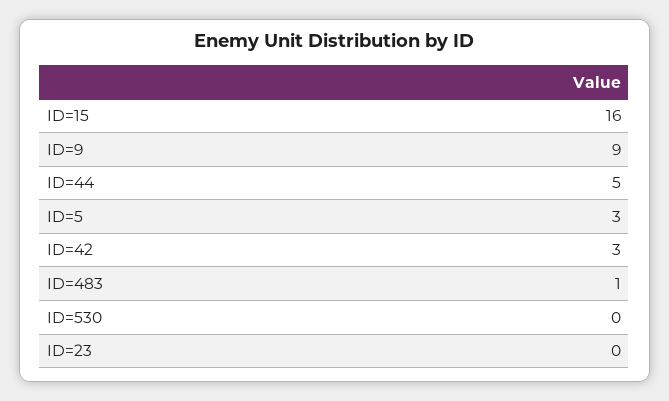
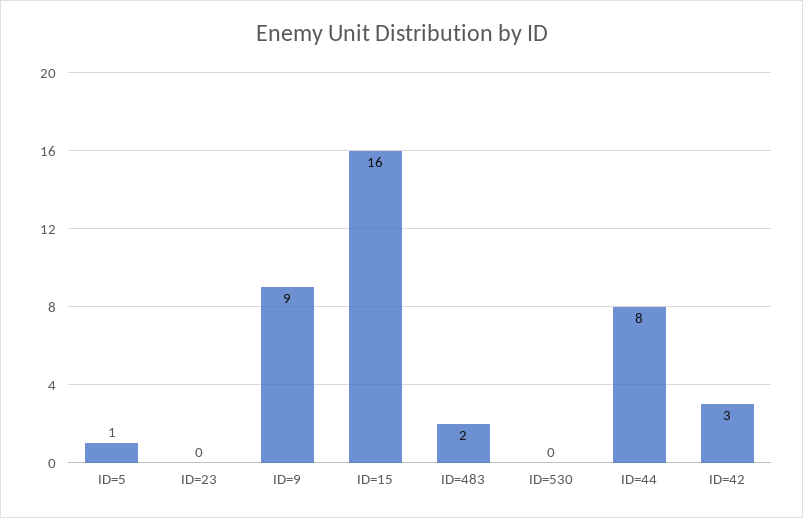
ID=44: 5 -> 8
ID=5: 3 -> 1
ID=483: 1 -> 2

